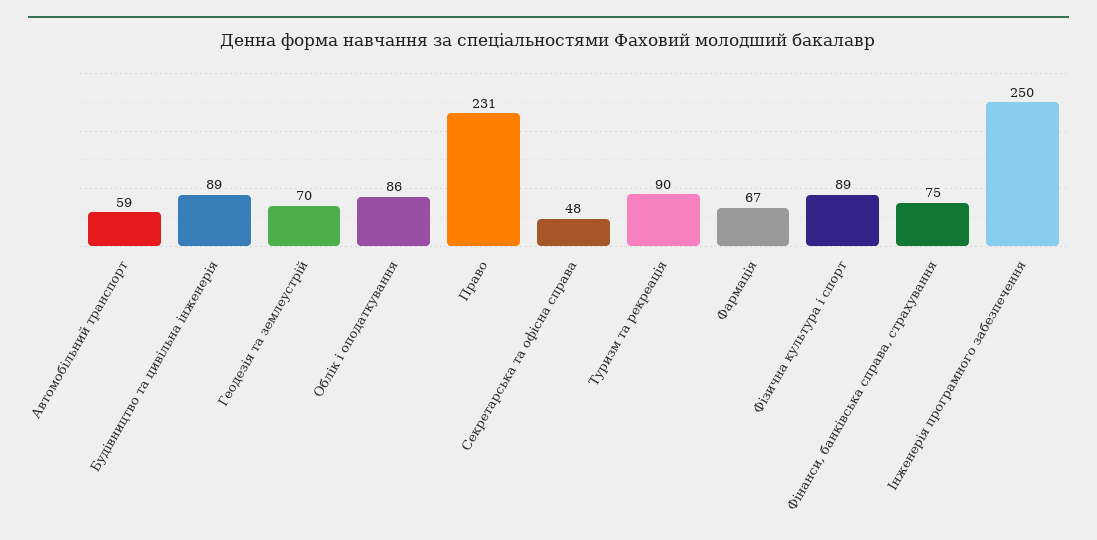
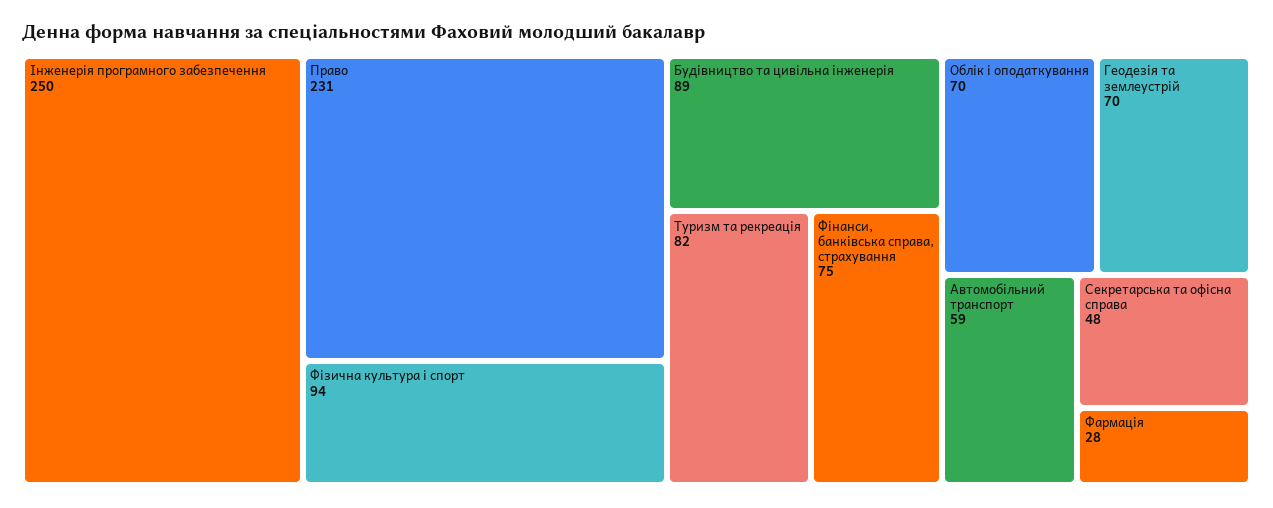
Облік і оподаткування: 86 -> 70
Туризм та рекреація: 90 -> 82
Фармація: 67 -> 28
Фізична культура і спорт: 89 -> 94

